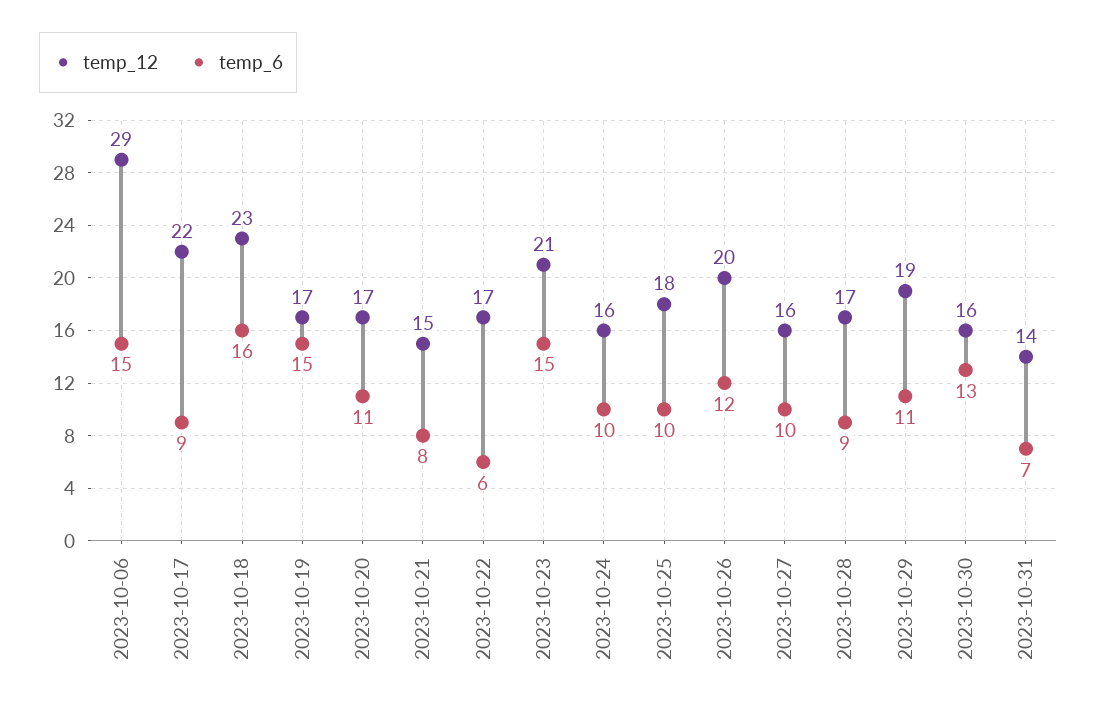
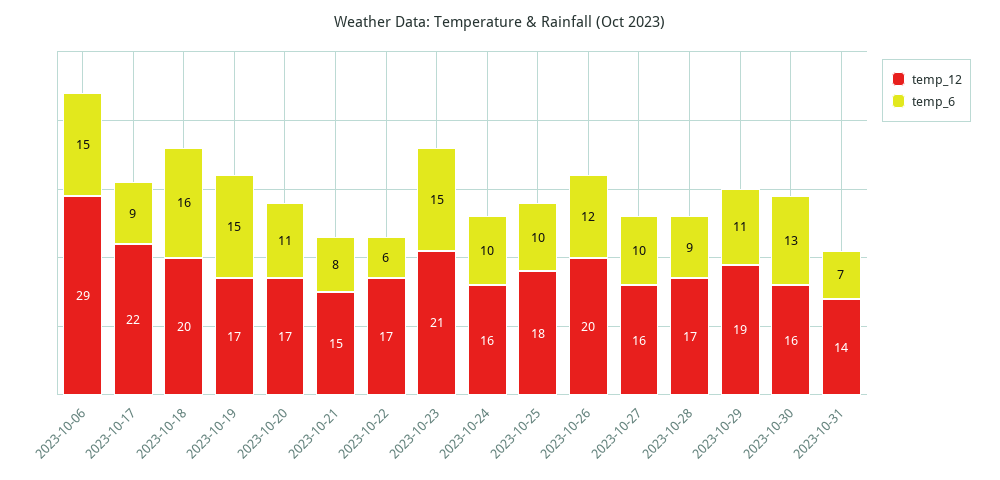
temp_12, 2023-10-18: 23 -> 20

